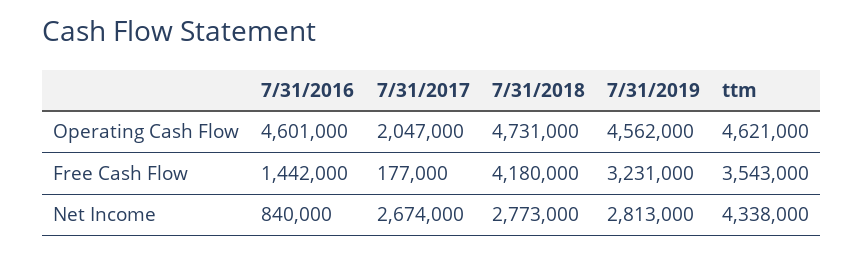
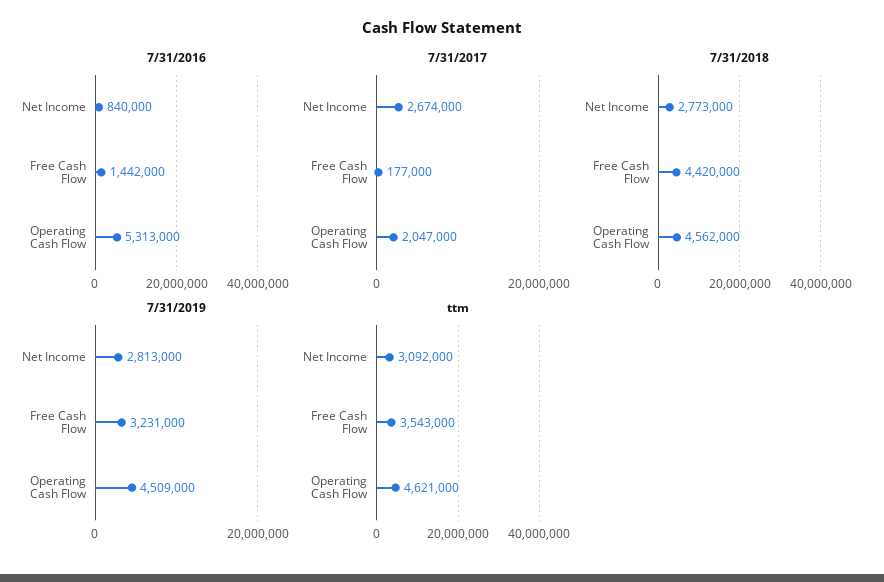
7/31/2016, Operating Cash Flow: 4601000 -> 5313000
7/31/2018, Operating Cash Flow: 4731000 -> 4562000
7/31/2019, Operating Cash Flow: 4562000 -> 4509000
7/31/2018, Free Cash Flow: 4180000 -> 4420000
ttm, Net Income: 4338000 -> 3092000

